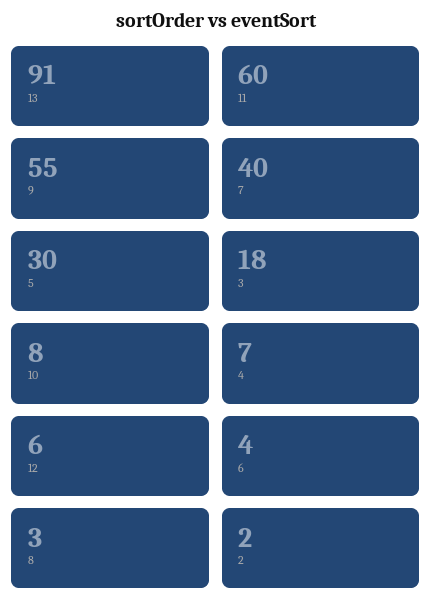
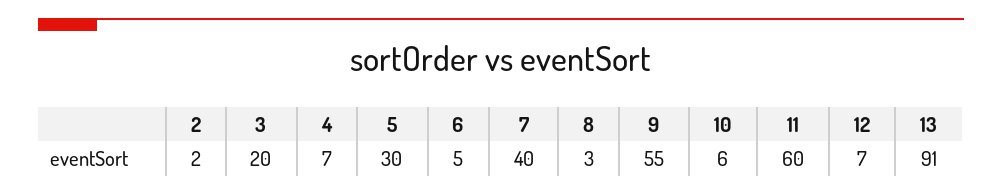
3: 18 -> 20
10: 8 -> 6
12: 6 -> 7
6: 4 -> 5

